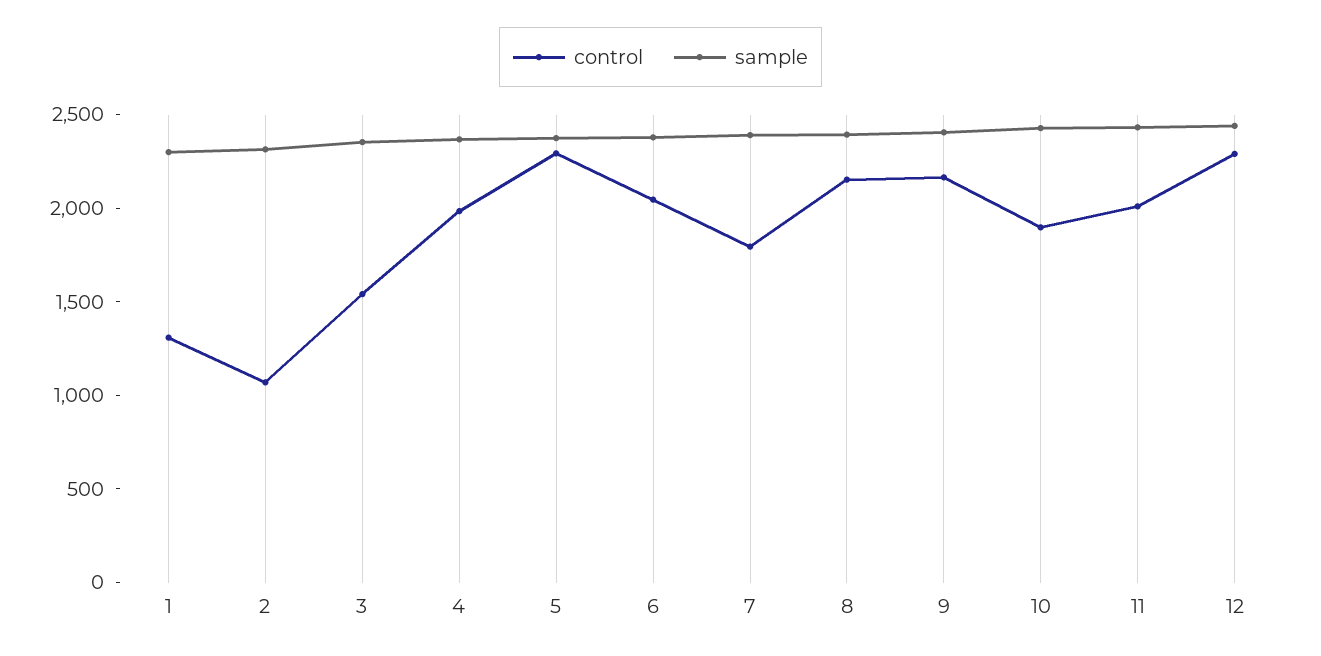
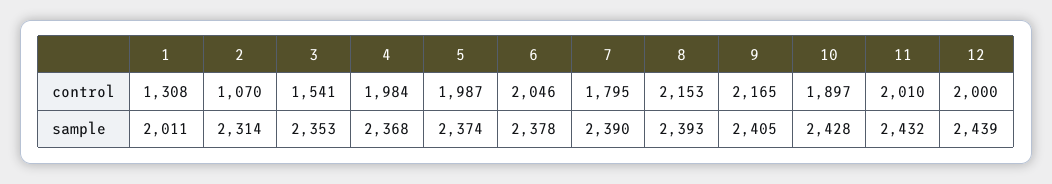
sample, 1: 2300 -> 2011
control, 5: 2300 -> 1987
control, 12: 2300 -> 2000

